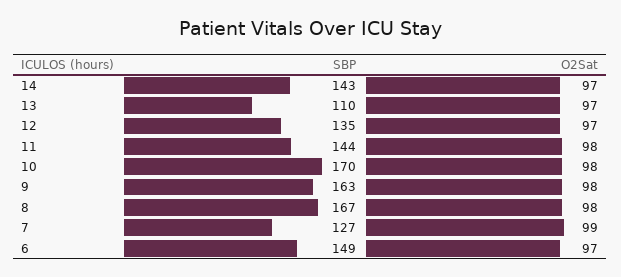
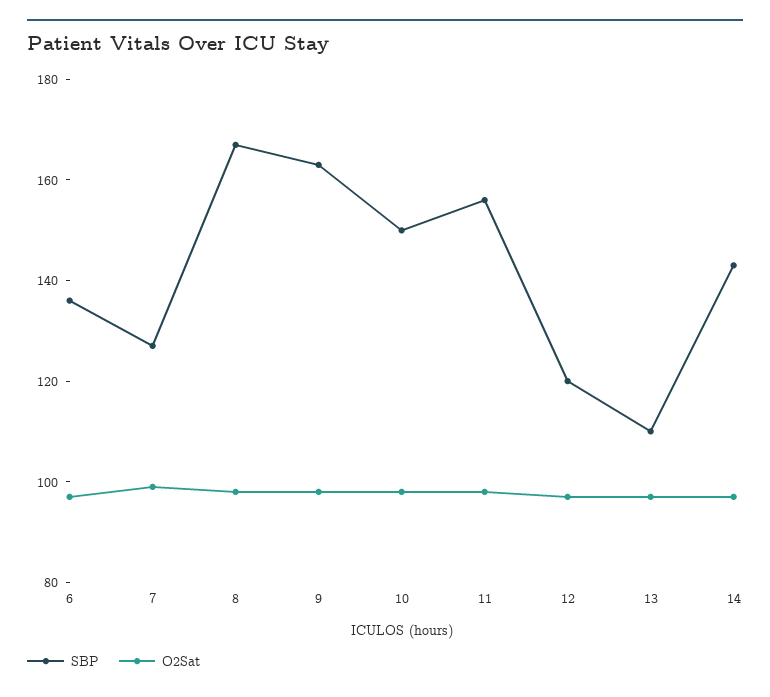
SBP, 12: 135 -> 120
SBP, 11: 144 -> 155
SBP, 10: 170 -> 150
SBP, 6: 149 -> 135

